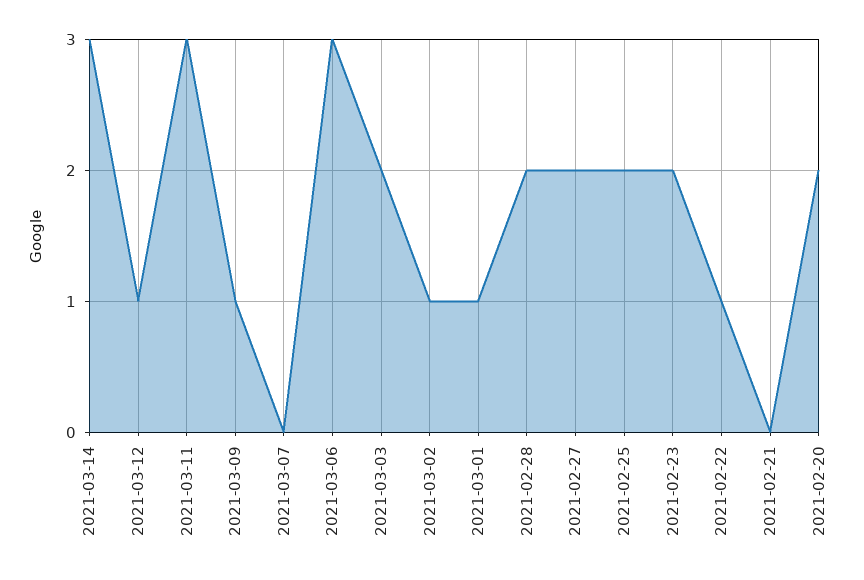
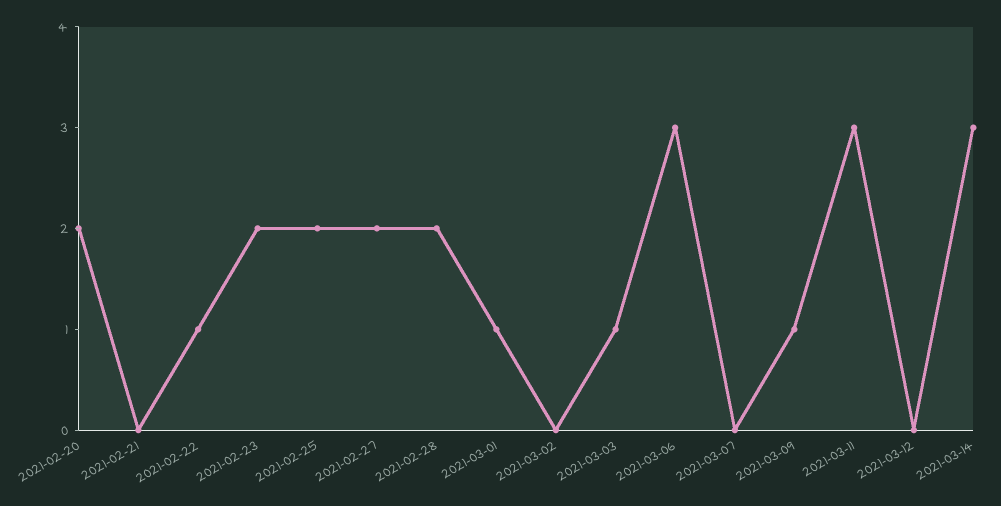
2021-03-12: 1 -> 0
2021-03-03: 2 -> 1
2021-03-02: 1 -> 0

